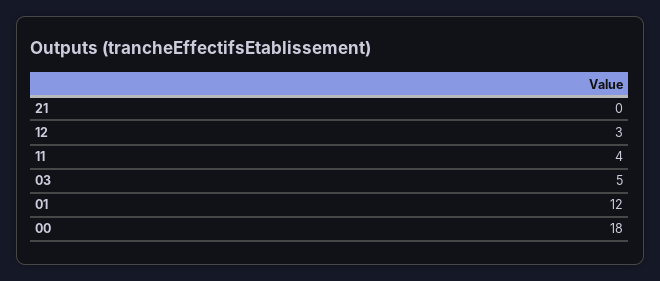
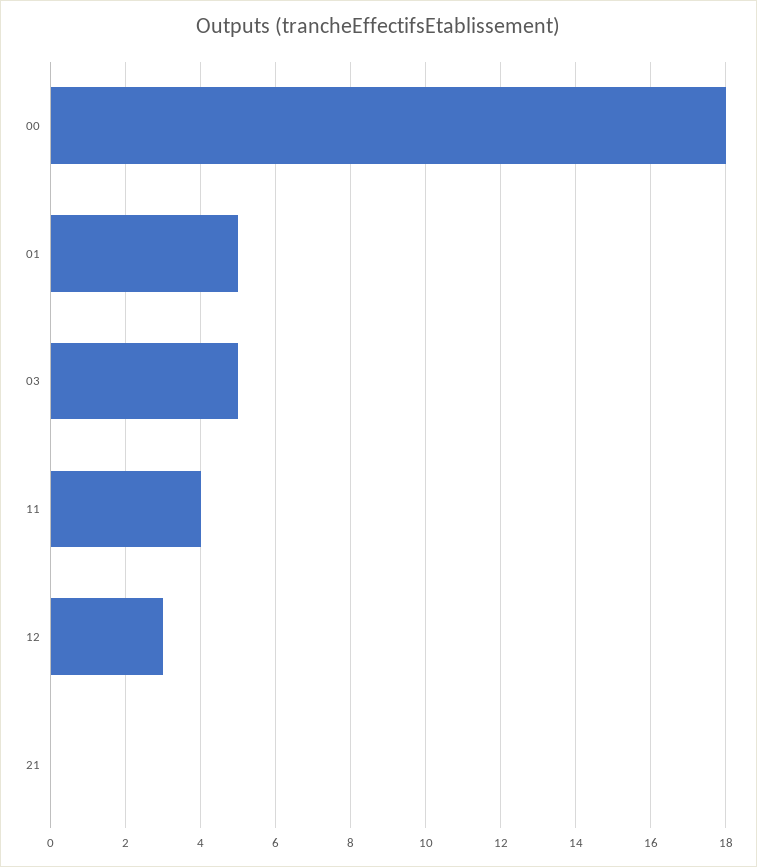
01: 12 -> 5

